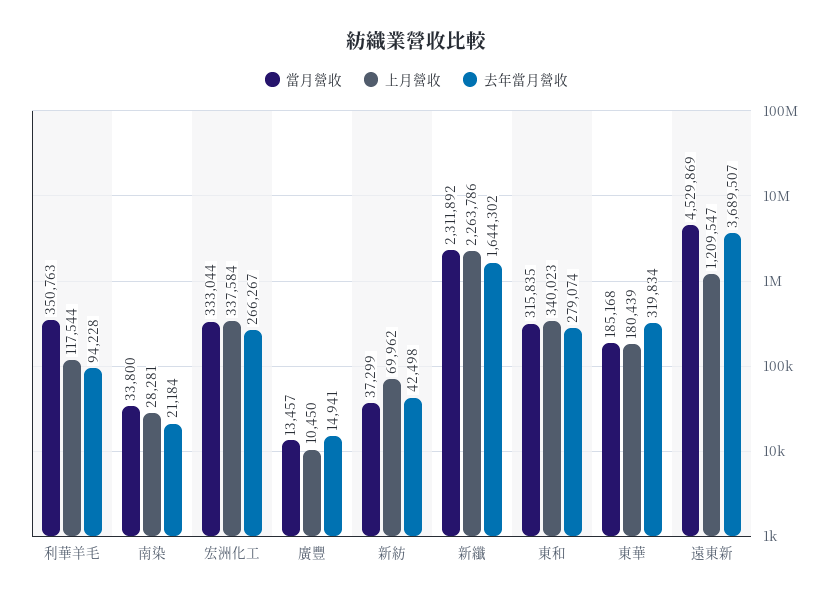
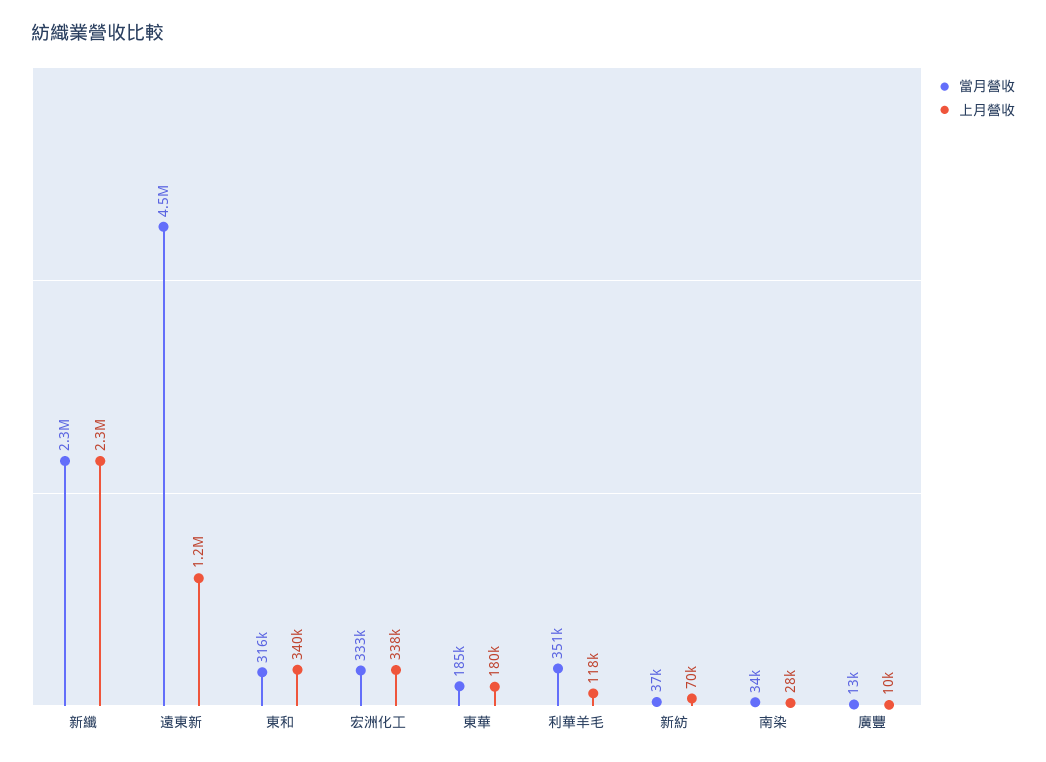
去年當月營收, 利華羊毛: 94228 -> none
去年當月營收, 南染: 21184 -> none
去年當月營收, 宏洲化工: 266267 -> none
去年當月營收, 廣豐: 14941 -> none
去年當月營收, 新紡: 42498 -> none
去年當月營收, 新纖: 1644302 -> none
去年當月營收, 東和: 279074 -> none
去年當月營收, 東華: 319834 -> none
去年當月營收, 遠東新: 3689507 -> none

